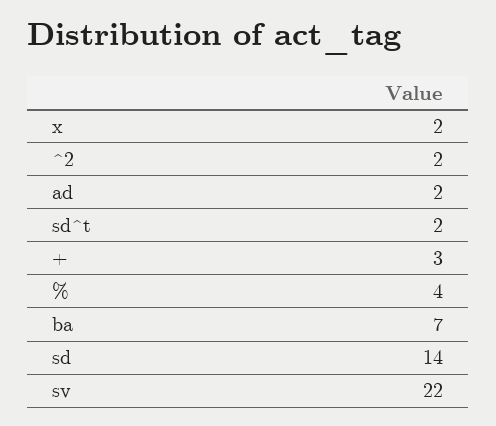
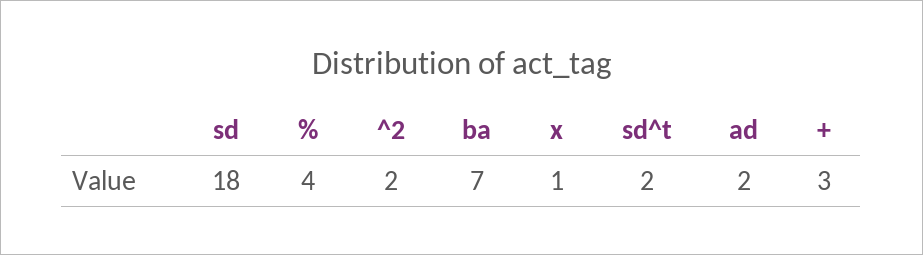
x: 2 -> 1
sd: 14 -> 18
sv: 22 -> none

